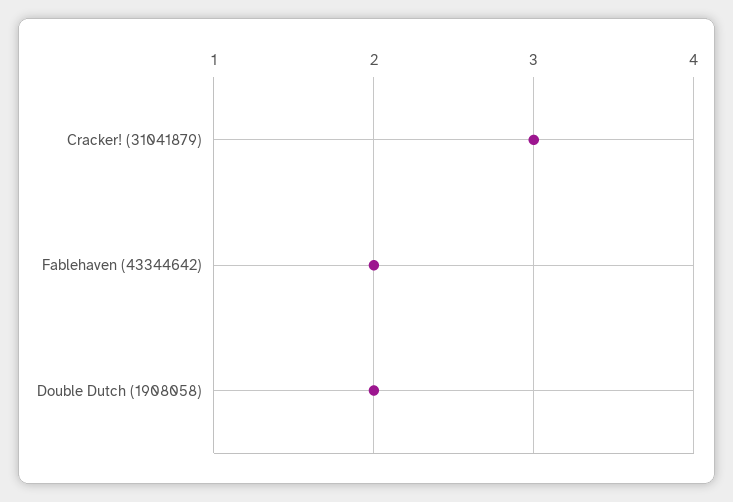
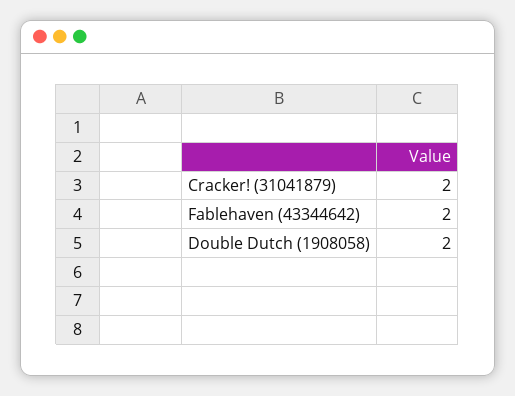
Cracker! (31041879): 3 -> 2

